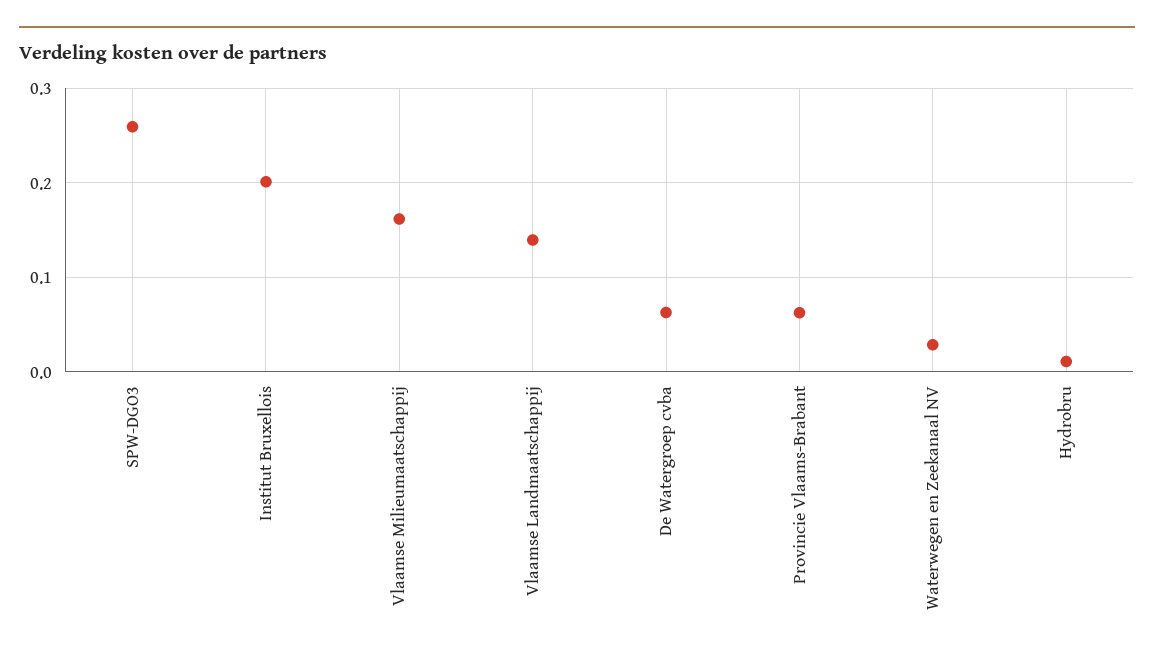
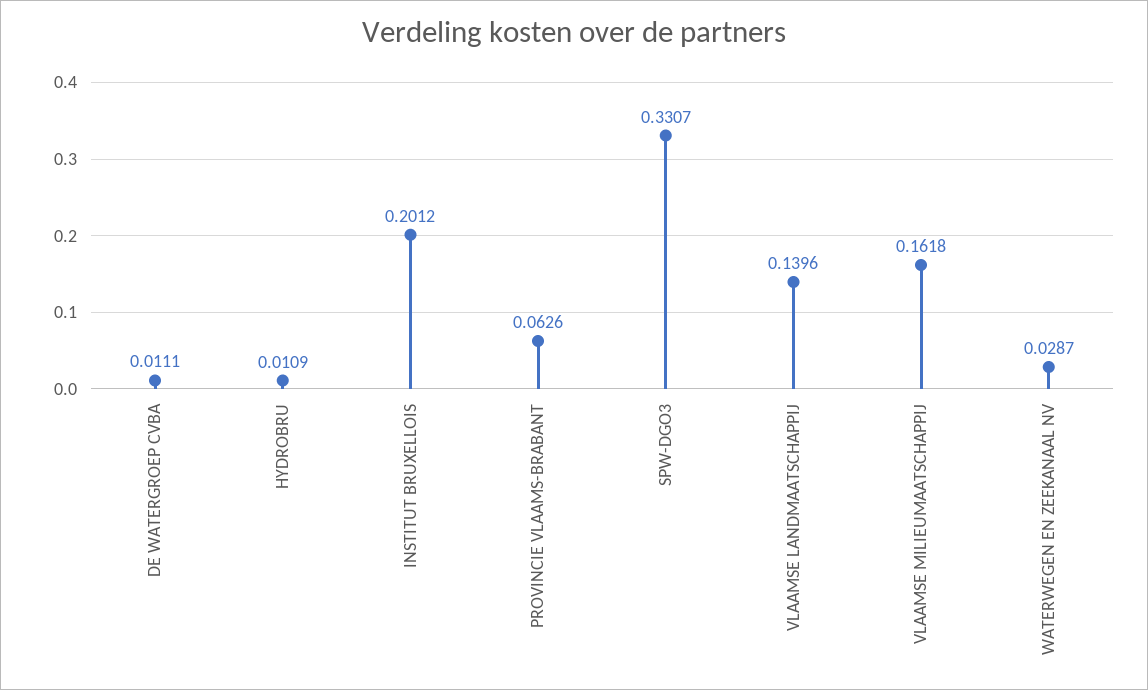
SPW-DGO3: 0.26 -> 0.3307
De Watergroep cvba: 0.06 -> 0.0111

